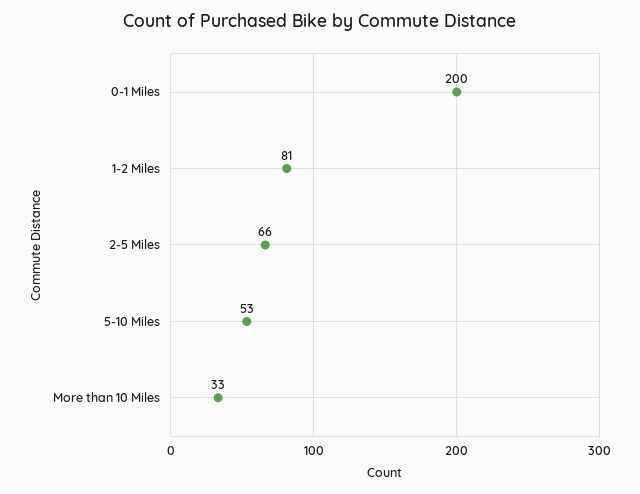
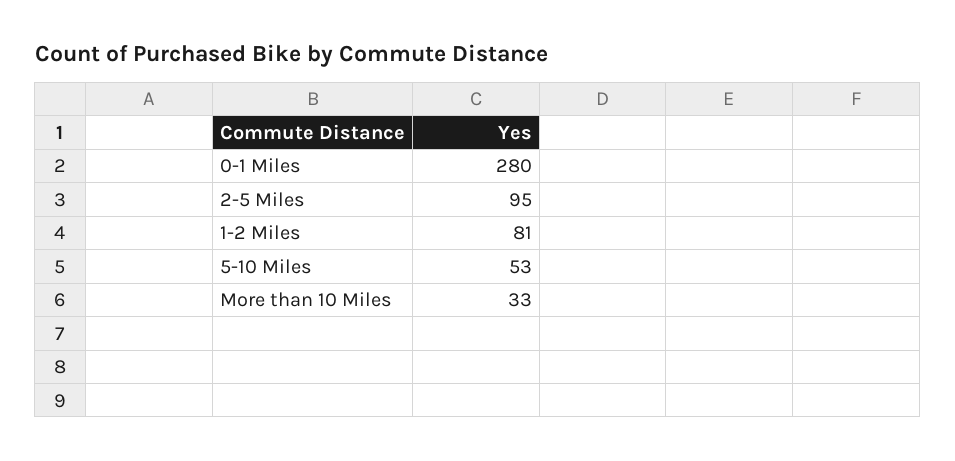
0-1 Miles: 200 -> 280
2-5 Miles: 66 -> 95

